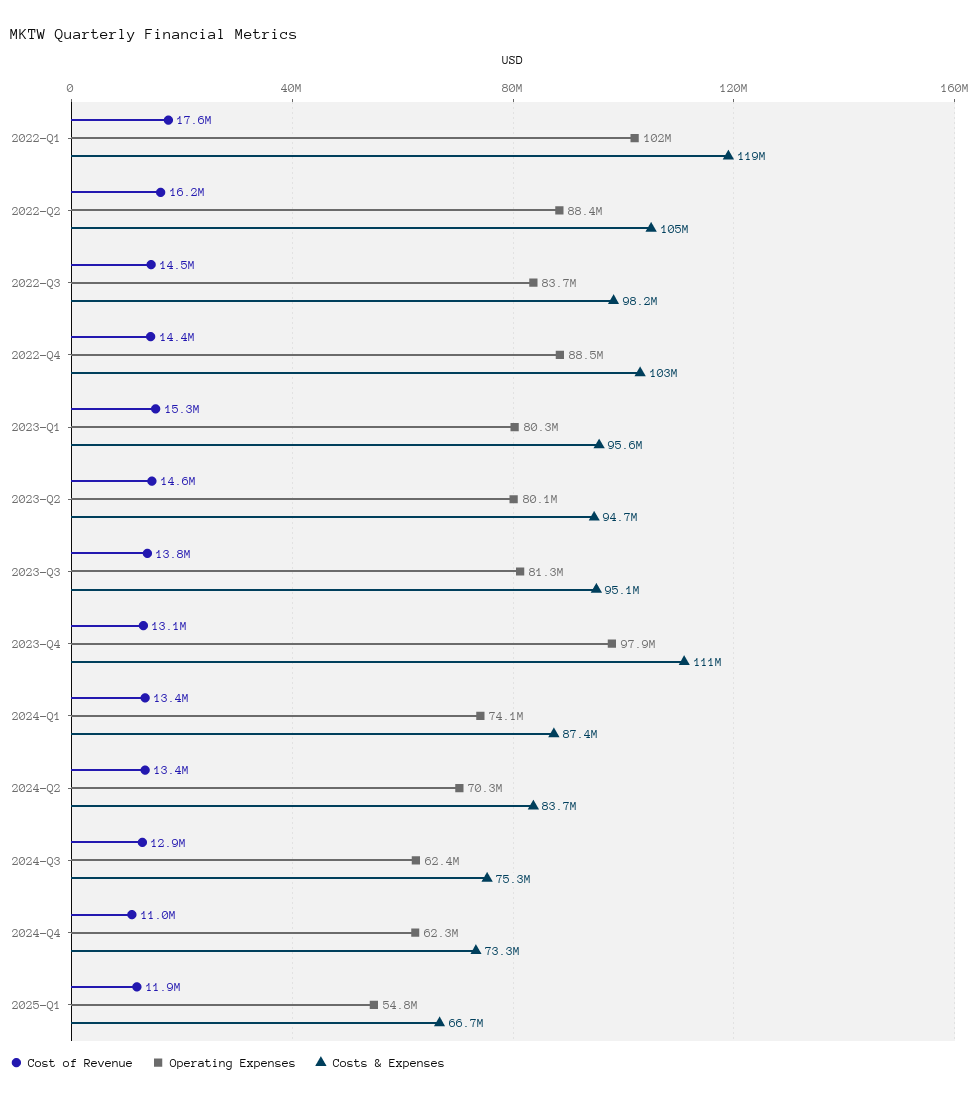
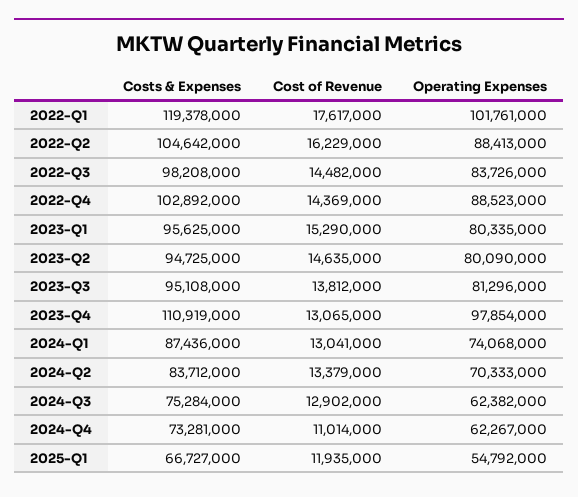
Cost of Revenue, 2024-Q1: 13400000 -> 13041000

